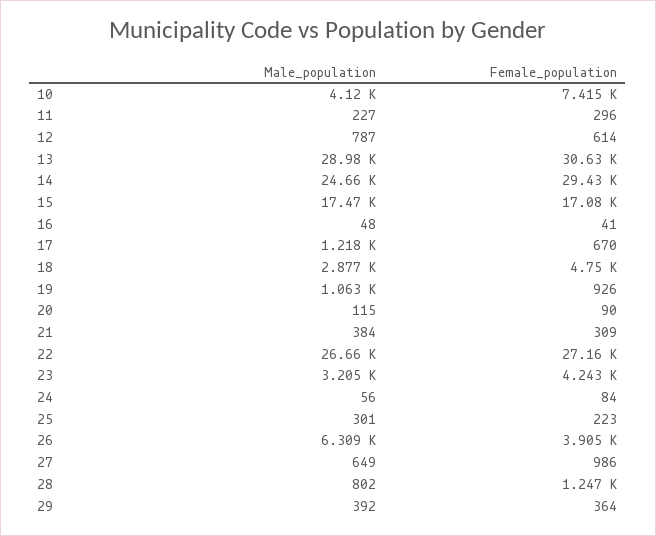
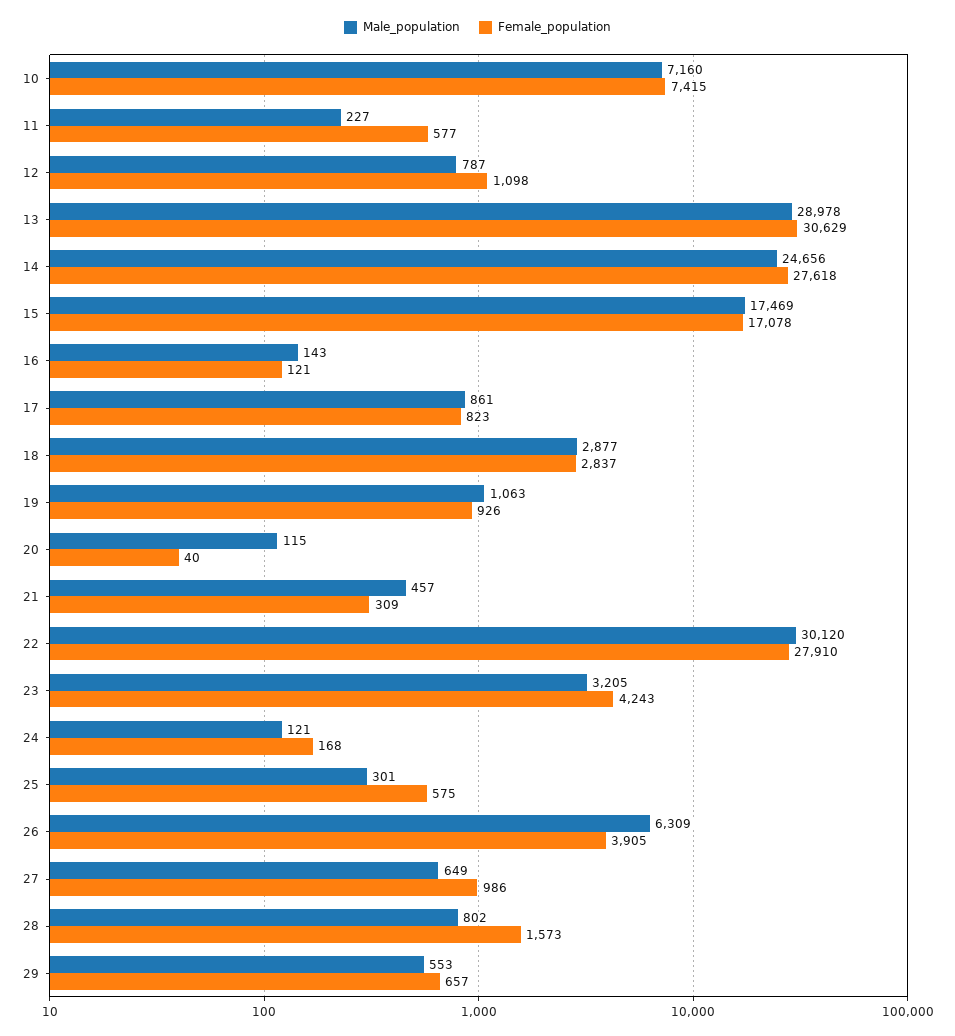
Male_population, 10: 4120 -> 7160
Female_population, 11: 296 -> 577
Female_population, 12: 614 -> 1098
Female_population, 14: 29430 -> 27618
Male_population, 16: 48 -> 143
Female_population, 16: 41 -> 121
Male_population, 17: 1218 -> 861
Female_population, 17: 670 -> 823
Female_population, 18: 4750 -> 2837
Female_population, 20: 90 -> 40
Male_population, 21: 384 -> 457
Male_population, 22: 26660 -> 30120
Female_population, 22: 27160 -> 27910
Male_population, 24: 56 -> 121
Female_population, 24: 84 -> 168
Female_population, 25: 223 -> 575
Female_population, 28: 1247 -> 1573
Male_population, 29: 392 -> 553
Female_population, 29: 364 -> 657

